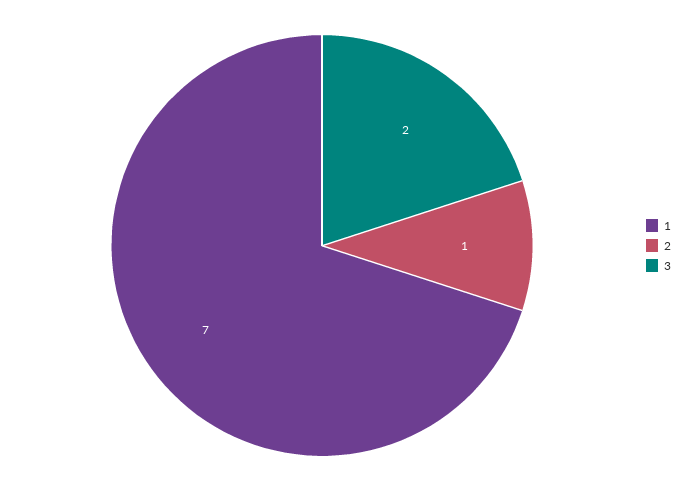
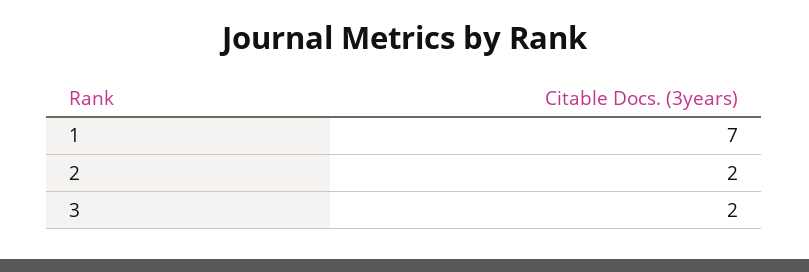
2: 1 -> 2

